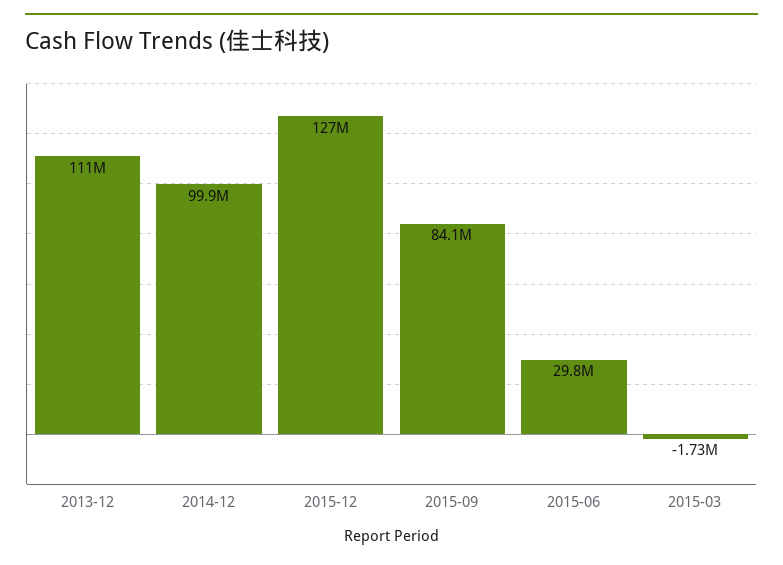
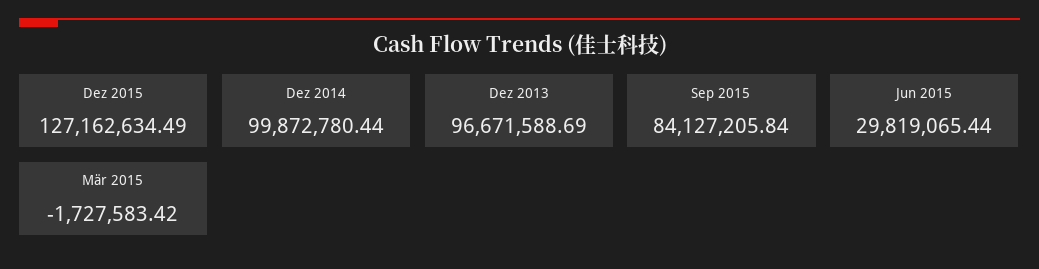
2013-12: 111000000 -> 96671588.69

